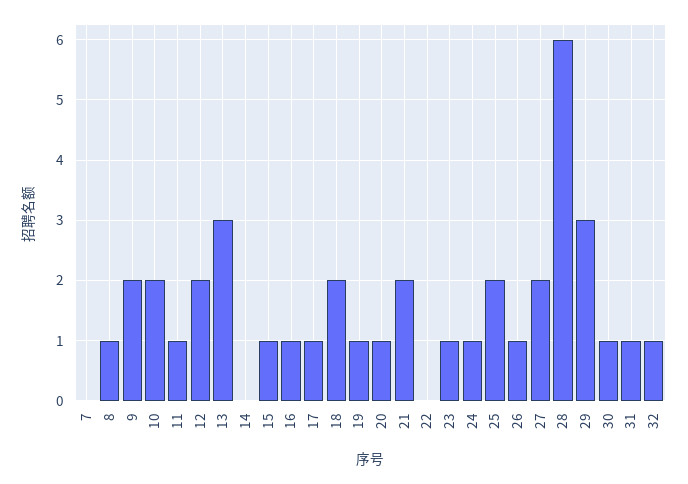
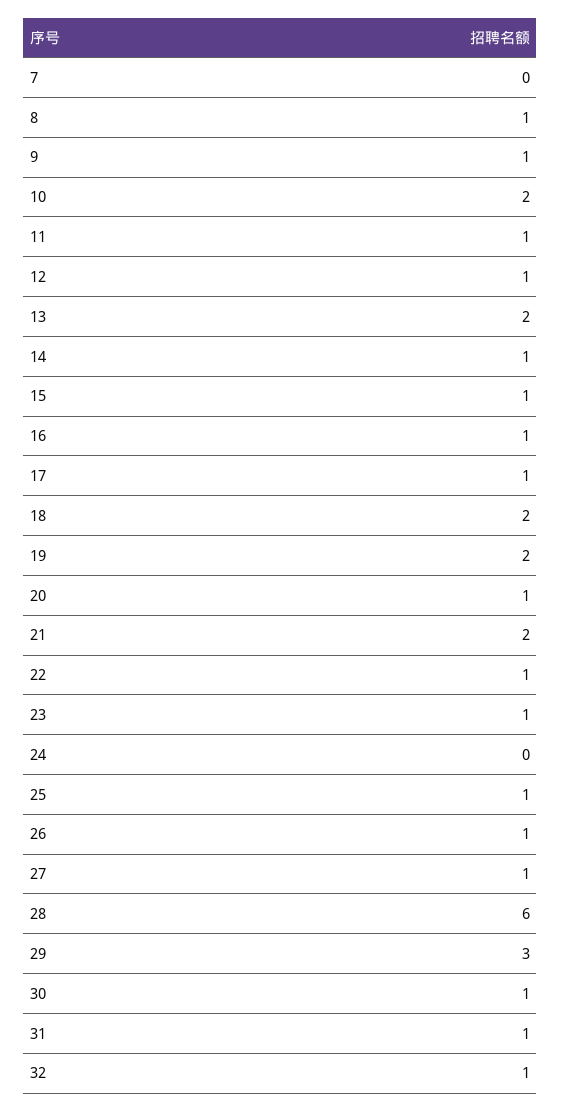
9: 2 -> 1
12: 2 -> 1
13: 3 -> 2
14: 0 -> 1
19: 1 -> 2
22: 0 -> 1
24: 1 -> 0
25: 2 -> 1
27: 2 -> 1

